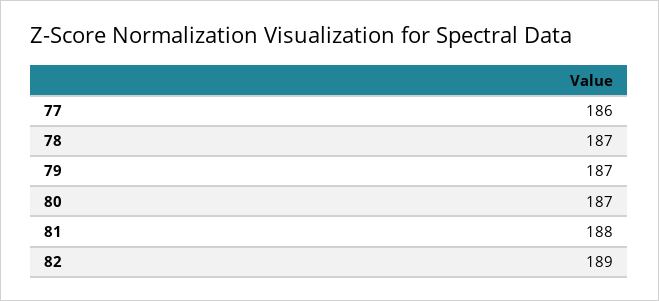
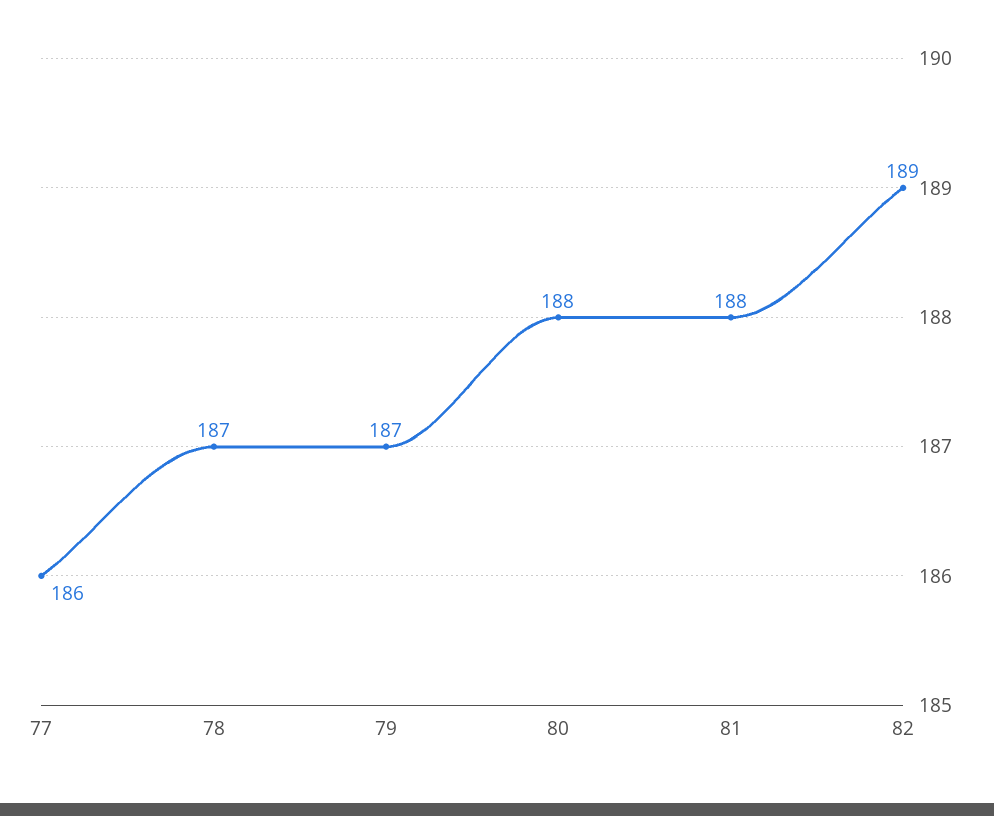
80: 187 -> 188

